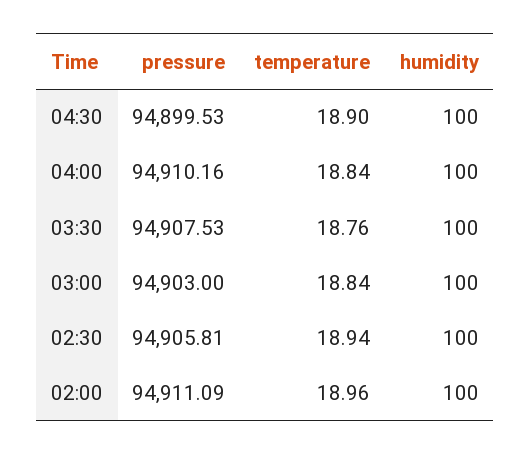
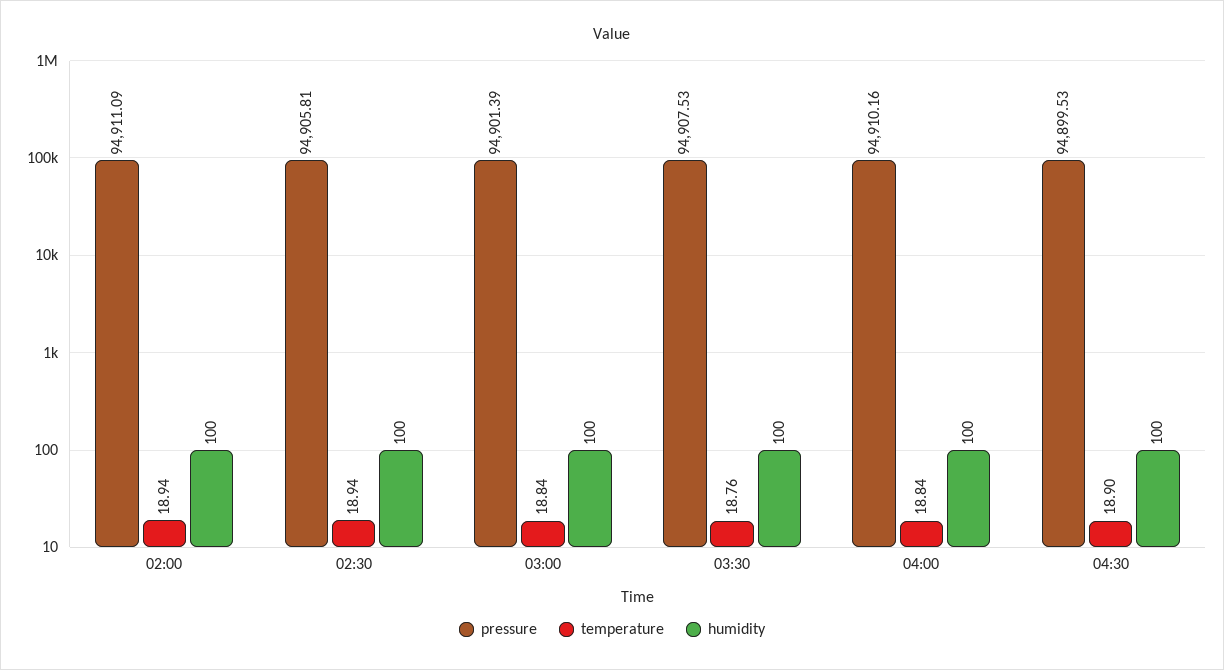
pressure, 03:00: 94903 -> 94901.39
temperature, 02:00: 18.96 -> 18.94

